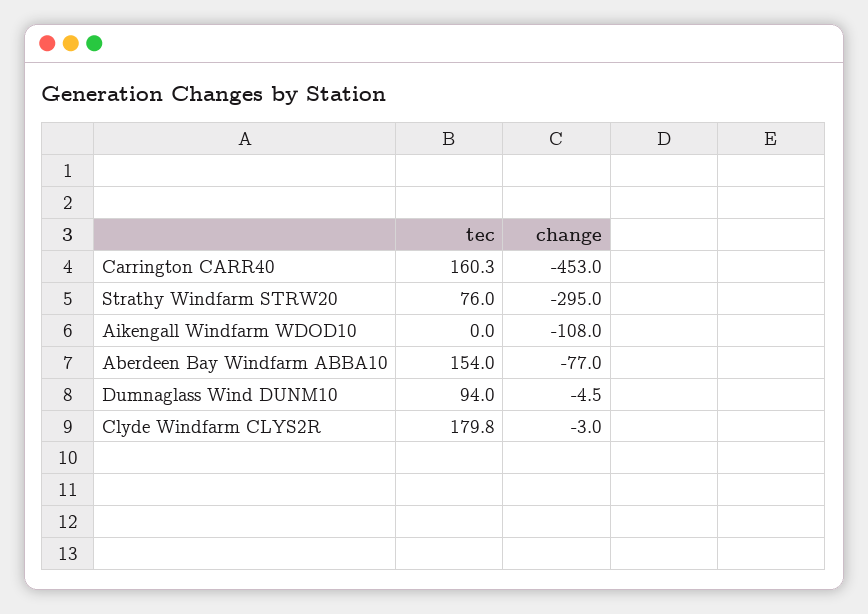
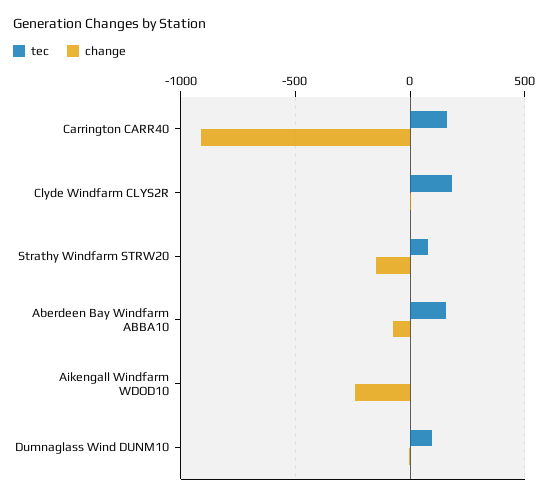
change, Carrington CARR40: -453 -> -900
change, Strathy Windfarm STRW20: -295 -> -150
change, Aikengall Windfarm WDOD10: -108 -> -250

